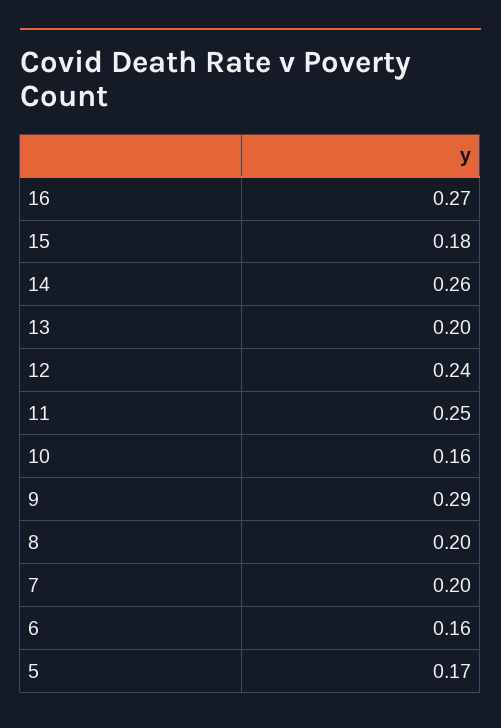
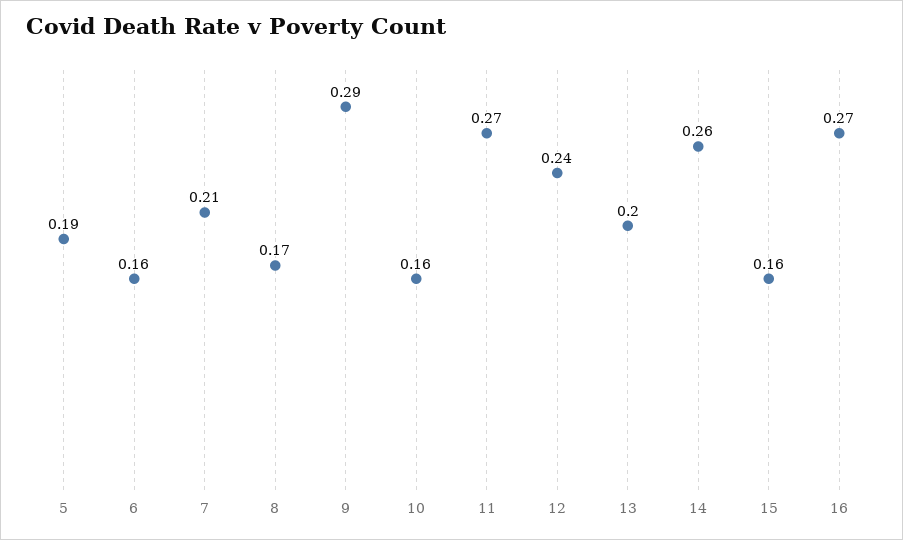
15: 0.18 -> 0.16
11: 0.25 -> 0.27
8: 0.2 -> 0.17
7: 0.2 -> 0.21
5: 0.17 -> 0.19

